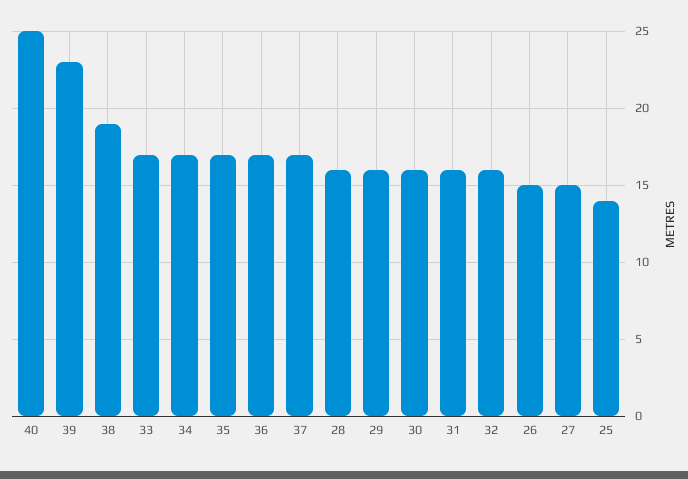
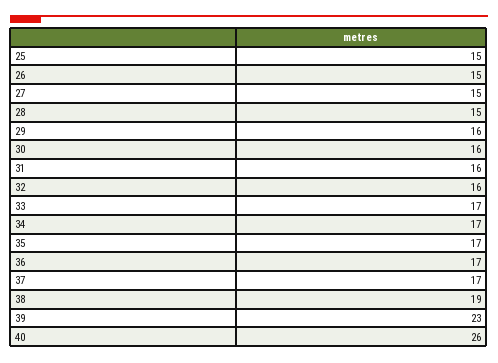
40: 25 -> 26
28: 16 -> 15
25: 14 -> 15

